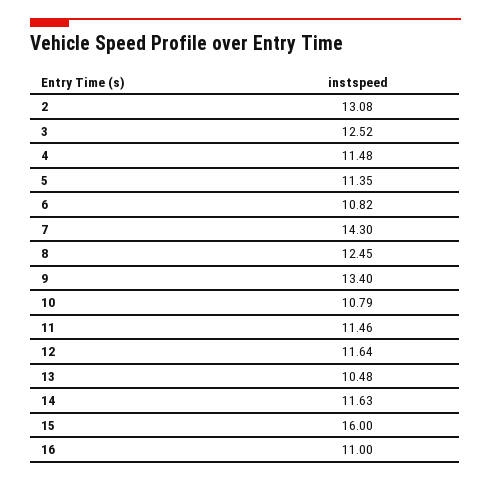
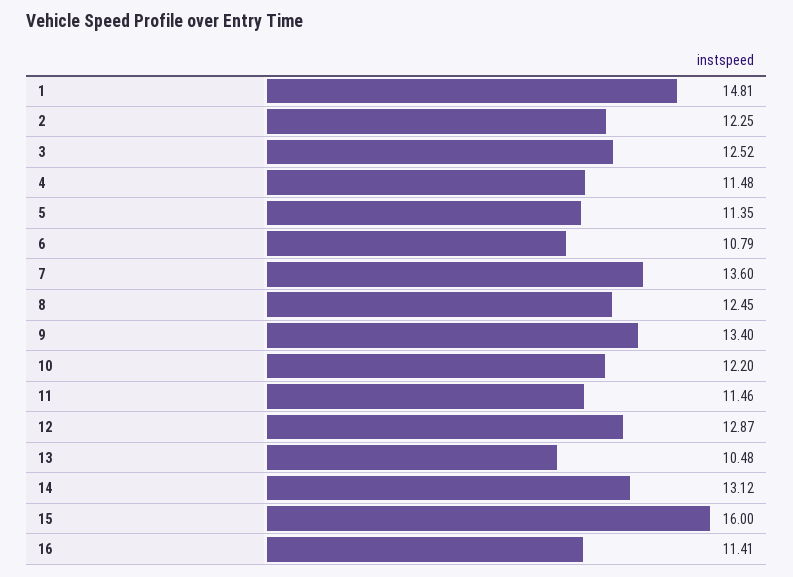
2: 13.08 -> 12.25
6: 10.82 -> 10.79
7: 14.3 -> 13.6
10: 10.79 -> 12.2
12: 11.64 -> 12.87
14: 11.63 -> 13.12
16: 11 -> 11.41
1: none -> 14.81

